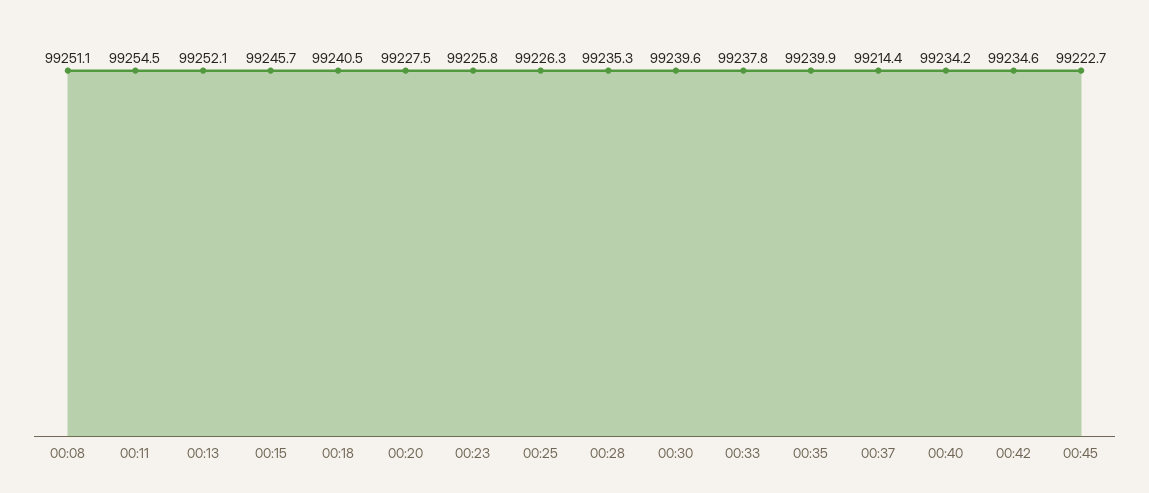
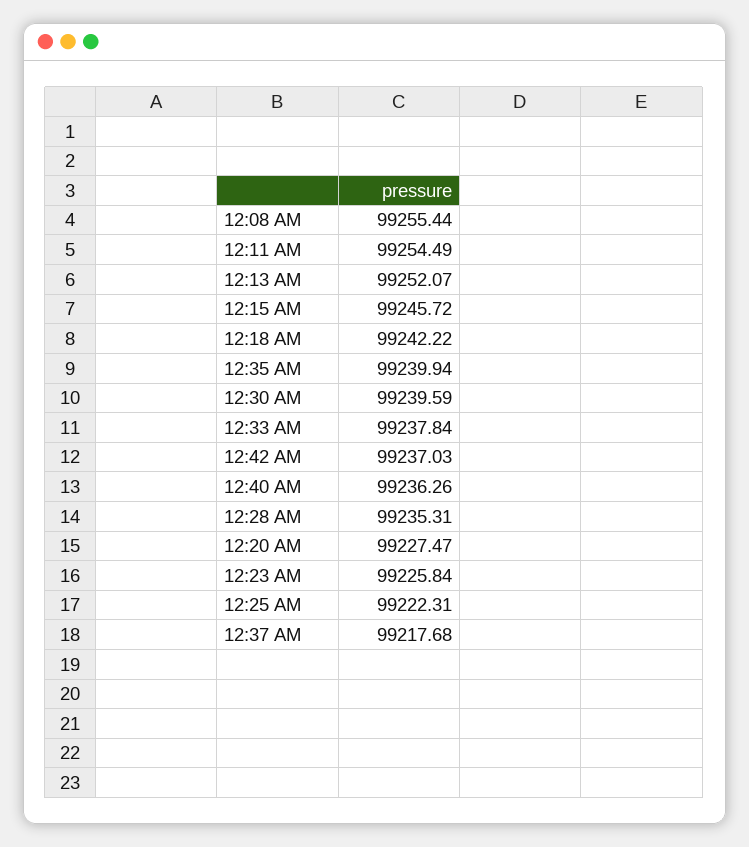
00:08: 99251.1 -> 99255.44
00:18: 99240.5 -> 99242.22
00:25: 99226.3 -> 99222.31
00:37: 99214.4 -> 99217.68
00:40: 99234.2 -> 99236.26
00:42: 99234.6 -> 99237.03
00:45: 99222.7 -> none

